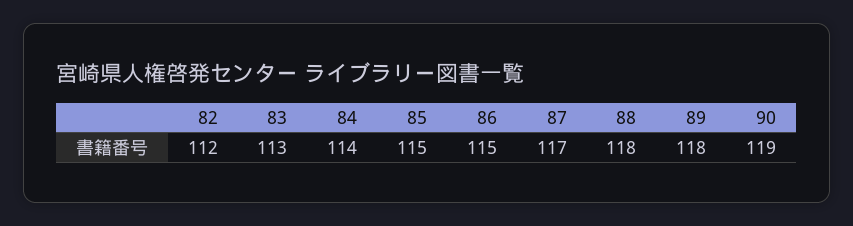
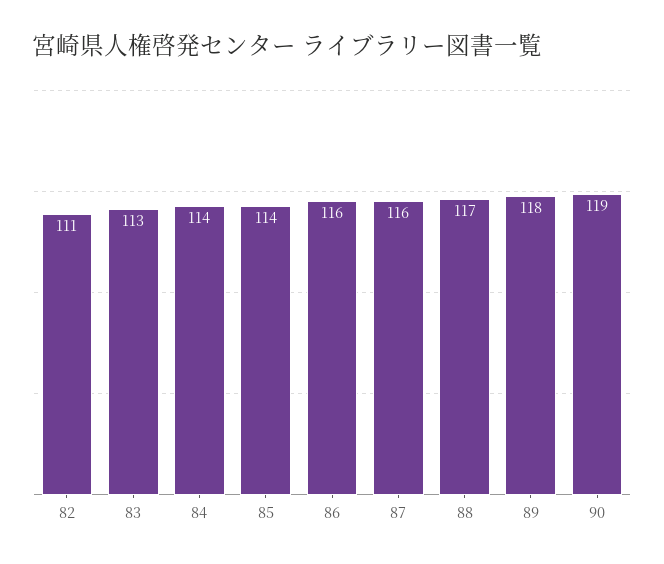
82: 112 -> 111
85: 115 -> 114
86: 115 -> 116
87: 117 -> 116
88: 118 -> 117

